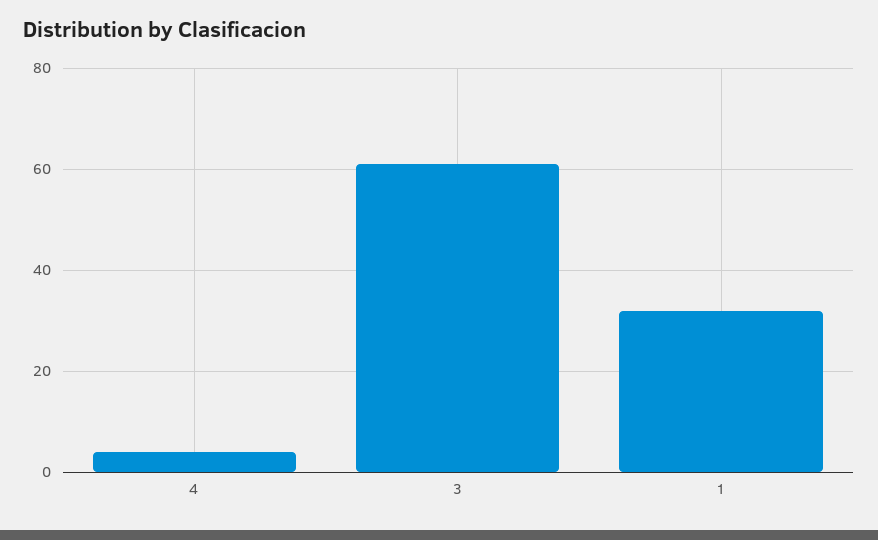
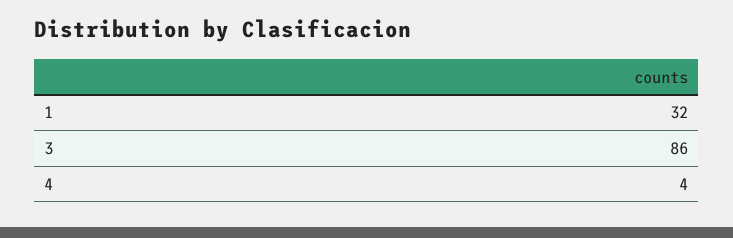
3: 60 -> 86

